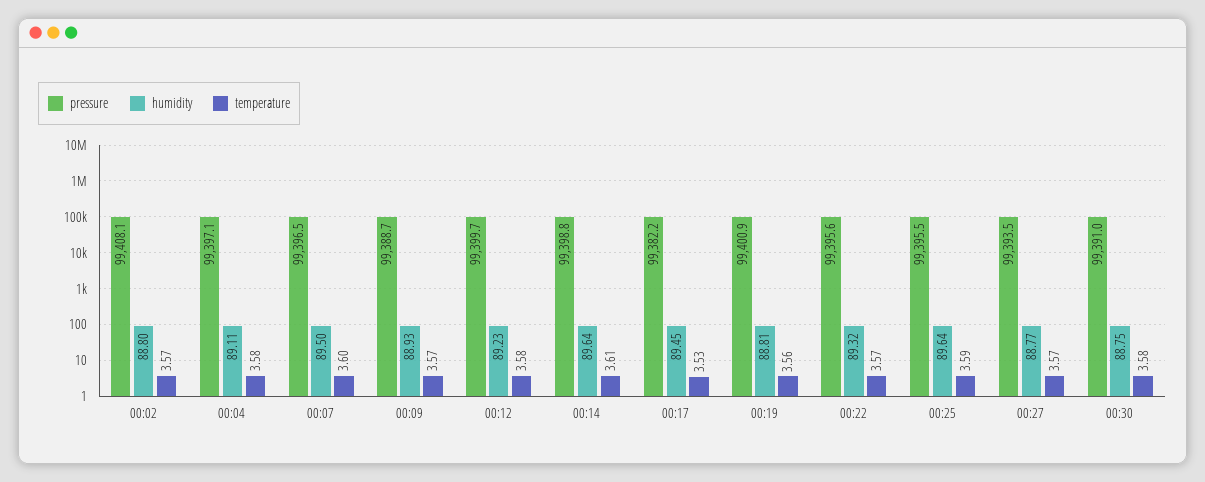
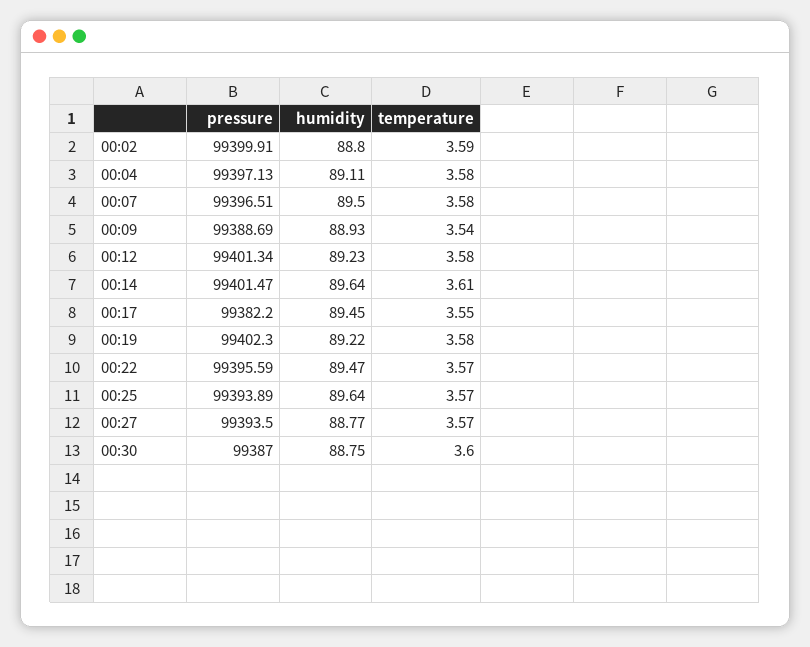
pressure, 00:02: 99408.1 -> 99399.91
temperature, 00:02: 3.57 -> 3.59
temperature, 00:07: 3.6 -> 3.58
temperature, 00:09: 3.57 -> 3.54
pressure, 00:12: 99399.7 -> 99401.34
pressure, 00:14: 99398.8 -> 99401.47
temperature, 00:17: 3.53 -> 3.55
pressure, 00:19: 99400.9 -> 99402.3
humidity, 00:19: 88.81 -> 89.22
temperature, 00:19: 3.56 -> 3.58
humidity, 00:22: 89.32 -> 89.47
pressure, 00:25: 99395.5 -> 99393.89
temperature, 00:25: 3.59 -> 3.57
pressure, 00:30: 99391 -> 99387
temperature, 00:30: 3.58 -> 3.6

